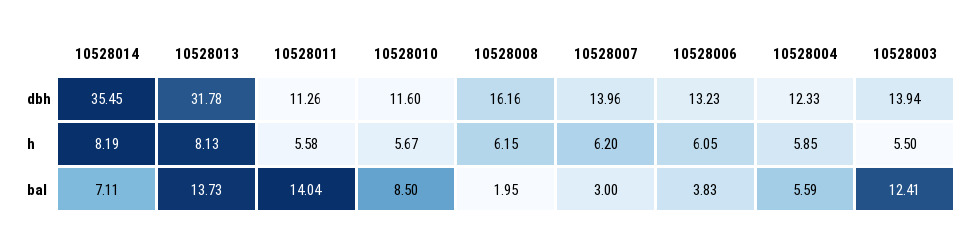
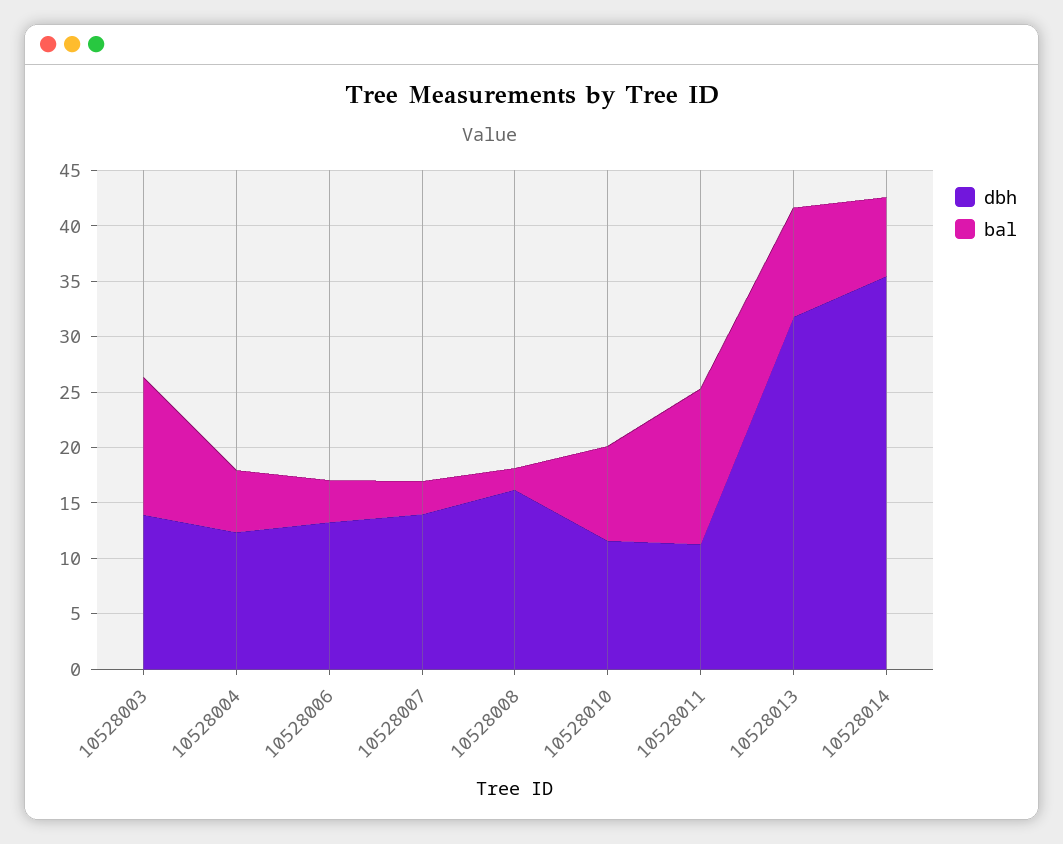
h, 10528014: 8.19 -> none
h, 10528013: 8.13 -> none
h, 10528011: 5.58 -> none
h, 10528010: 5.67 -> none
h, 10528008: 6.15 -> none
h, 10528007: 6.2 -> none
h, 10528006: 6.05 -> none
h, 10528004: 5.85 -> none
h, 10528003: 5.5 -> none
bal, 10528013: 13.73 -> 10

